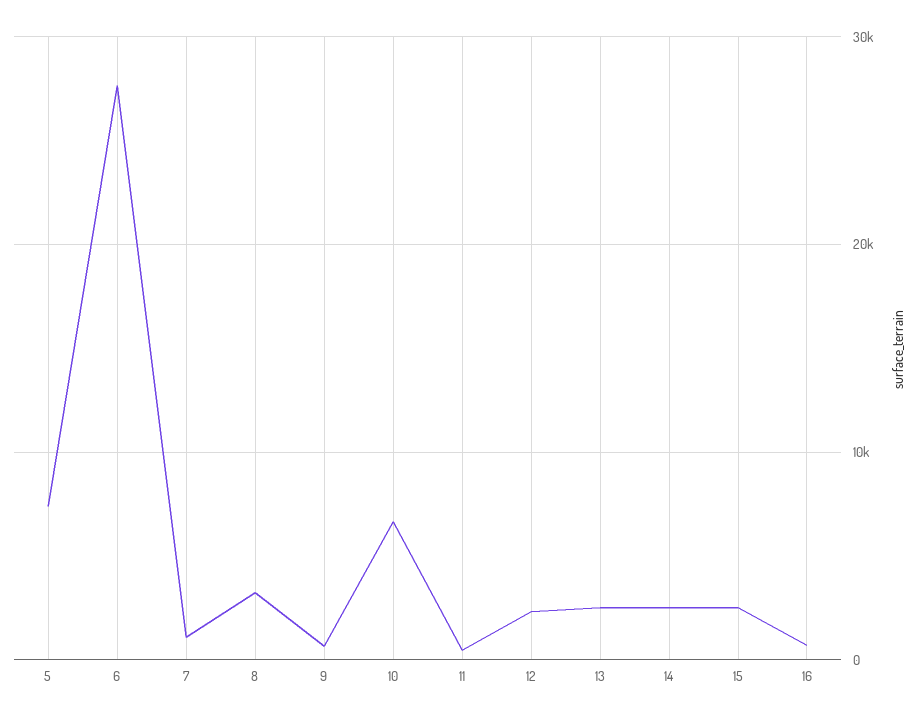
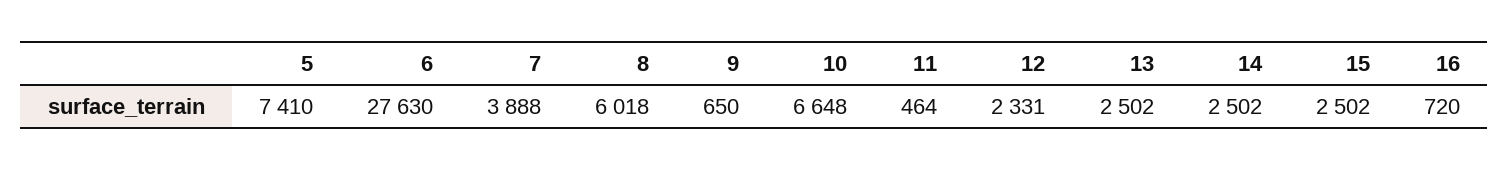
7: 1000 -> 3888
8: 3000 -> 6018

